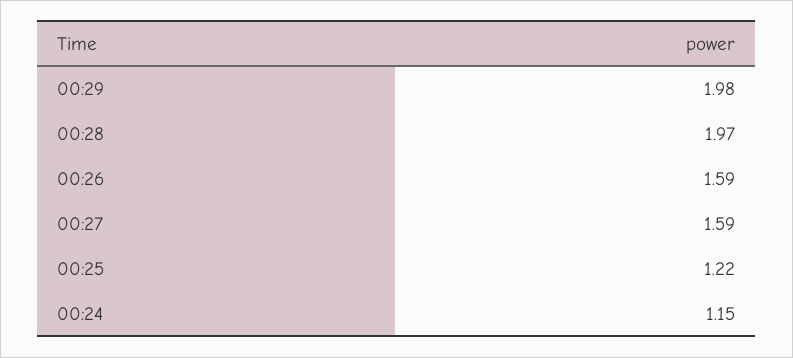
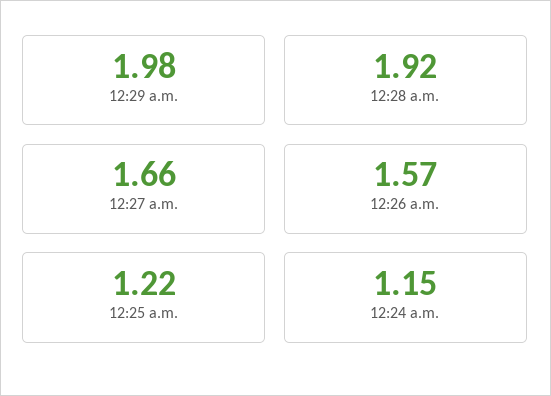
00:28: 1.97 -> 1.92
00:26: 1.59 -> 1.57
00:27: 1.59 -> 1.66

